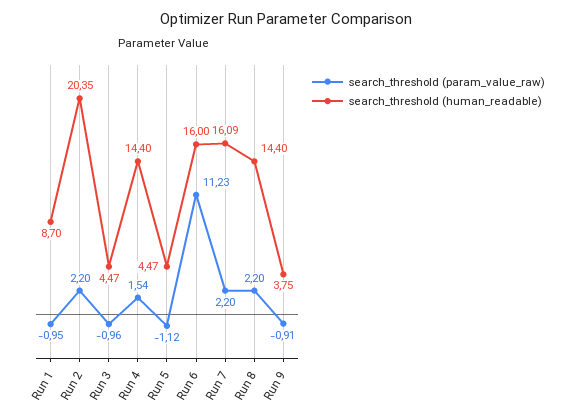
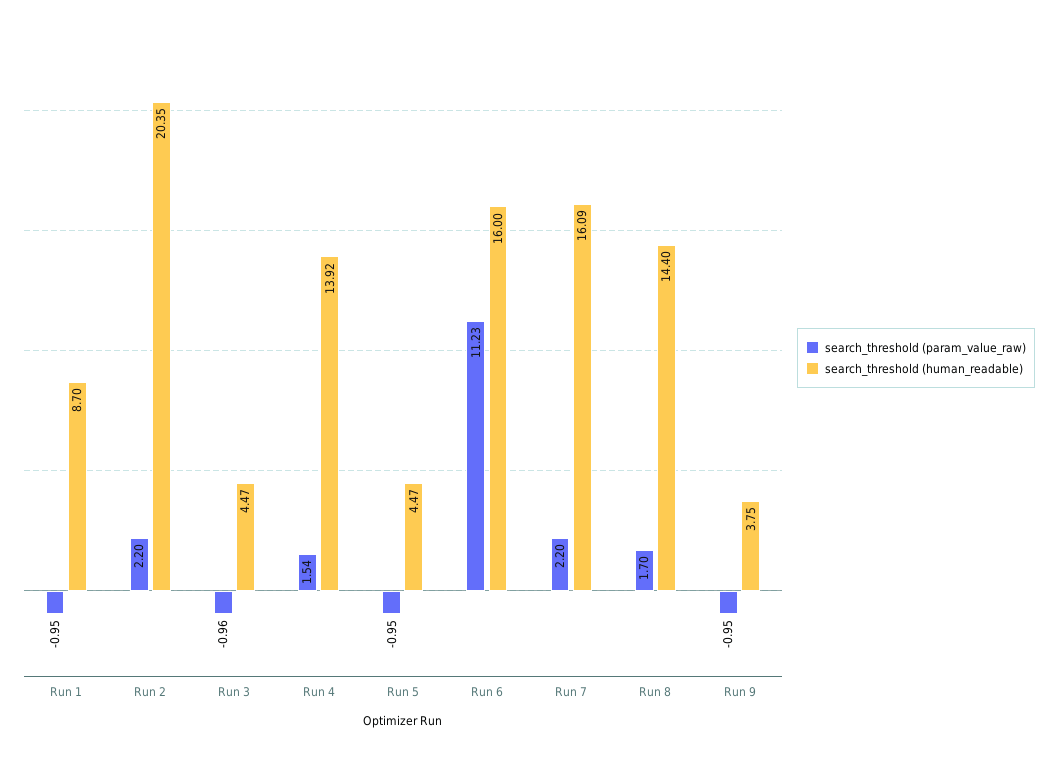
search_threshold (human_readable), Run 4: 14.4 -> 13.92
search_threshold (param_value_raw), Run 5: -1.12 -> -0.95
search_threshold (param_value_raw), Run 8: 2.2 -> 1.7
search_threshold (param_value_raw), Run 9: -0.91 -> -0.95

